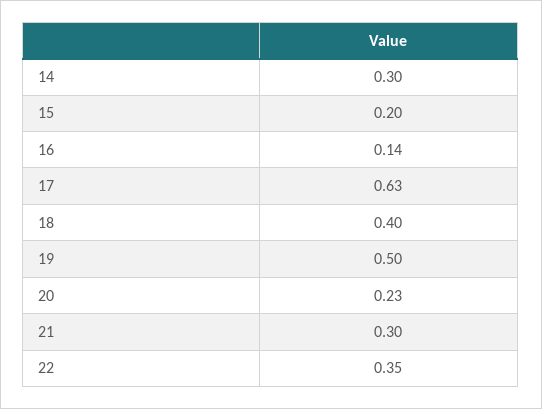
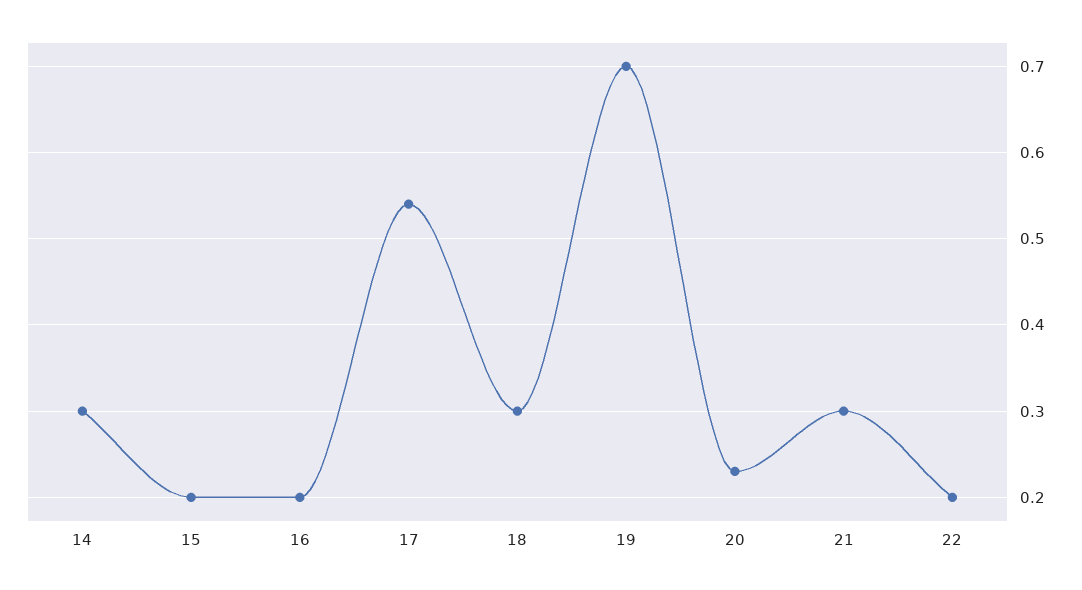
16: 0.14 -> 0.2
17: 0.63 -> 0.54
18: 0.4 -> 0.3
19: 0.5 -> 0.7
22: 0.35 -> 0.2

